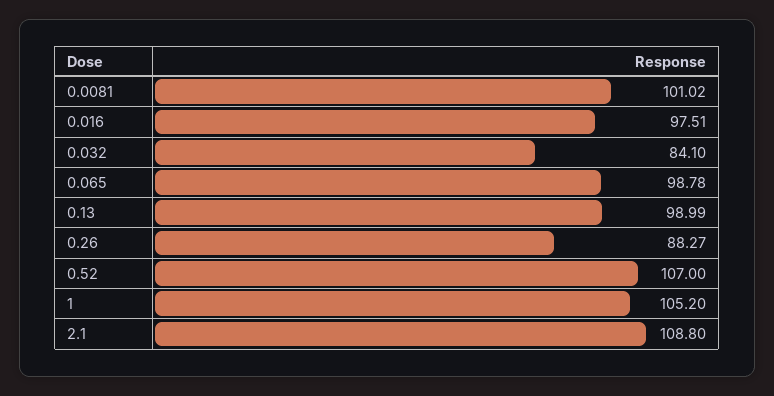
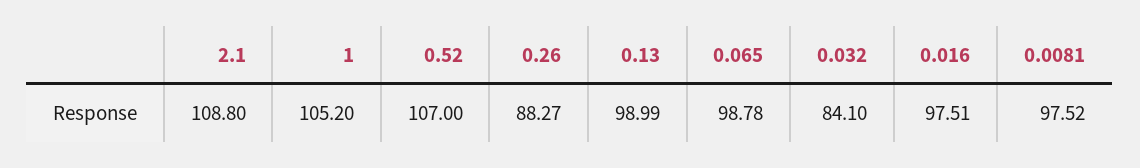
0.0081: 101.02 -> 97.52

